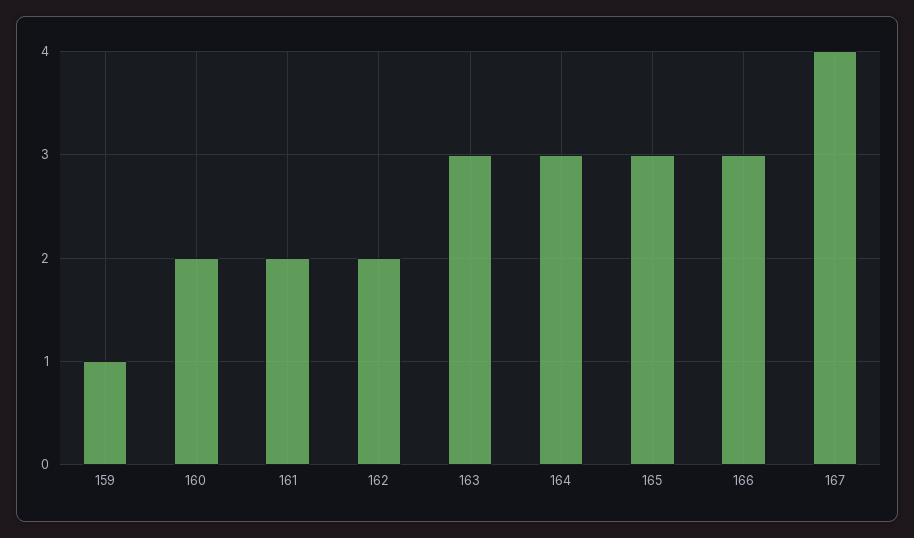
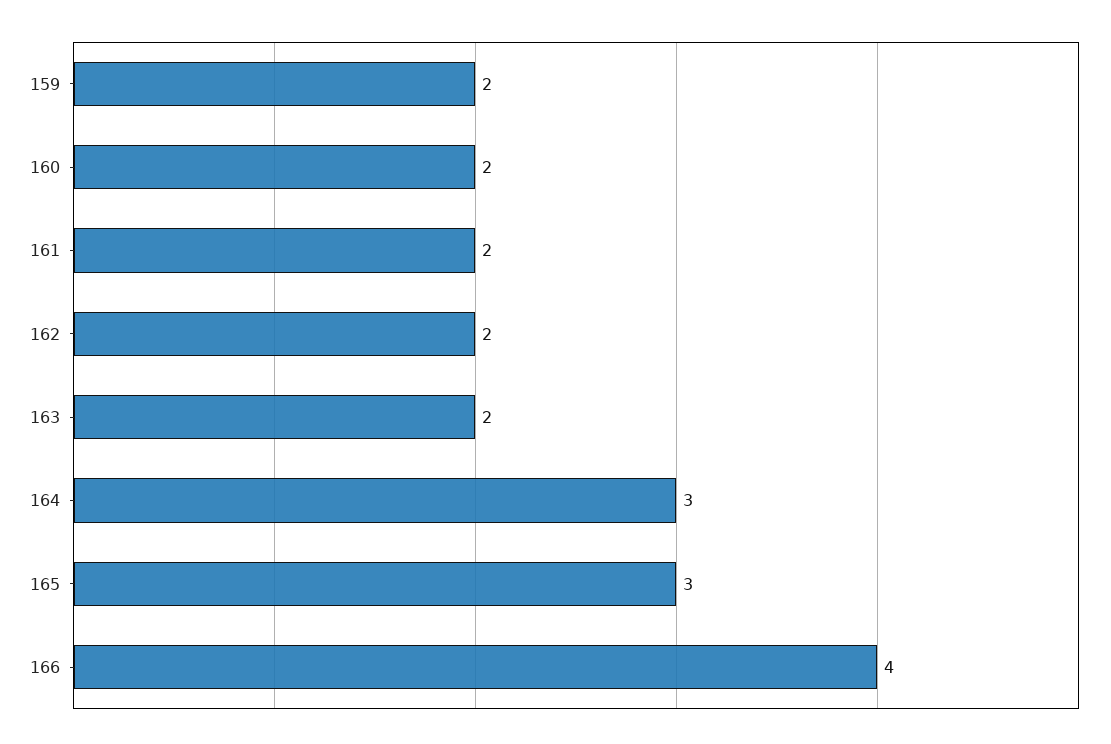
159: 1 -> 2
163: 3 -> 2
166: 3 -> 4
167: 4 -> none

